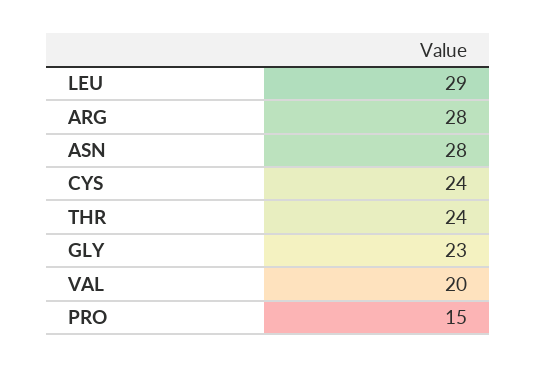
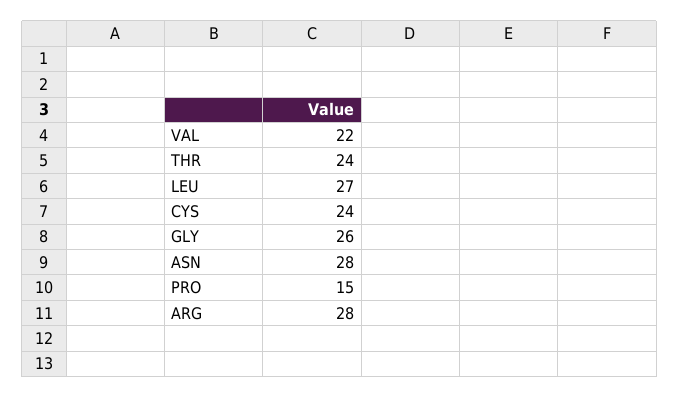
LEU: 29 -> 27
GLY: 23 -> 26
VAL: 20 -> 22

